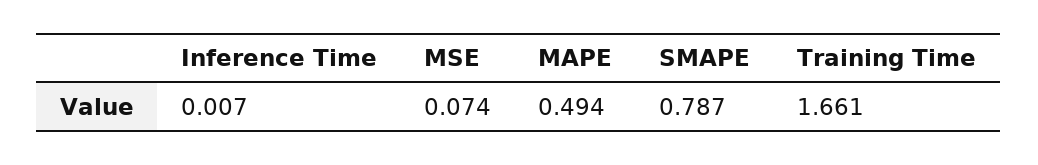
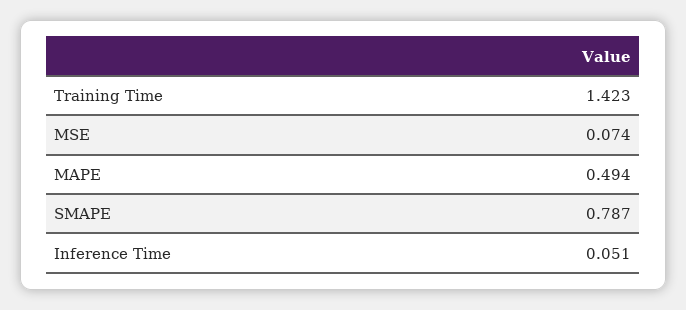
Inference Time: 0.007 -> 0.051
Training Time: 1.661 -> 1.423

